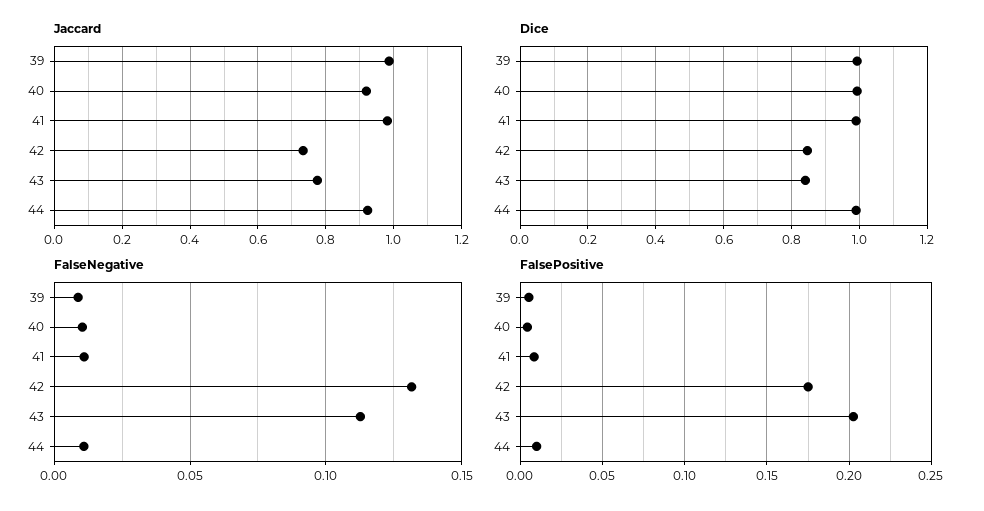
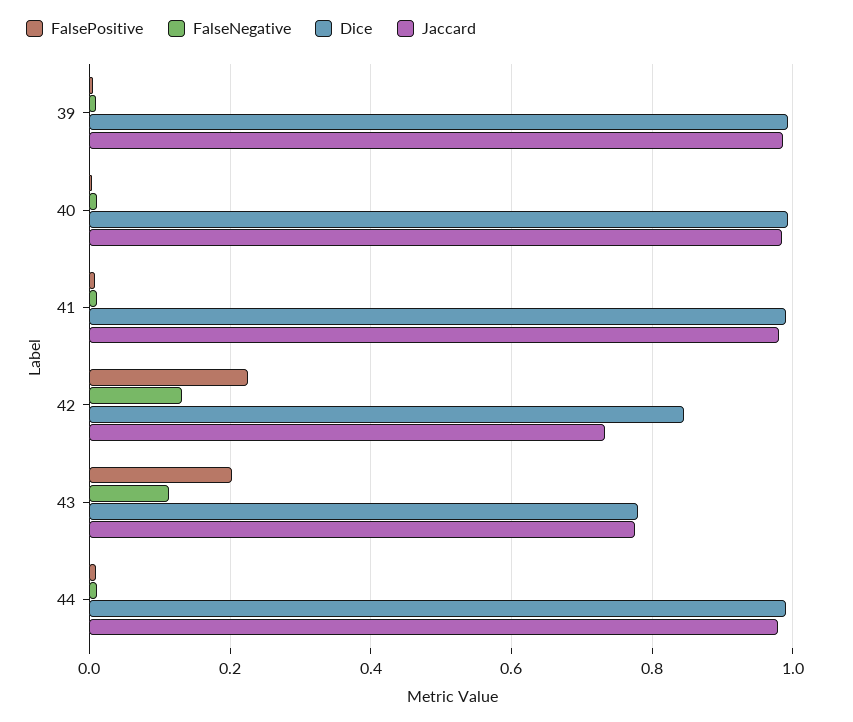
Jaccard, 40: 0.92 -> 0.98
Jaccard, 44: 0.92 -> 0.98
Dice, 43: 0.84 -> 0.78
FalsePositive, 42: 0.175 -> 0.22

